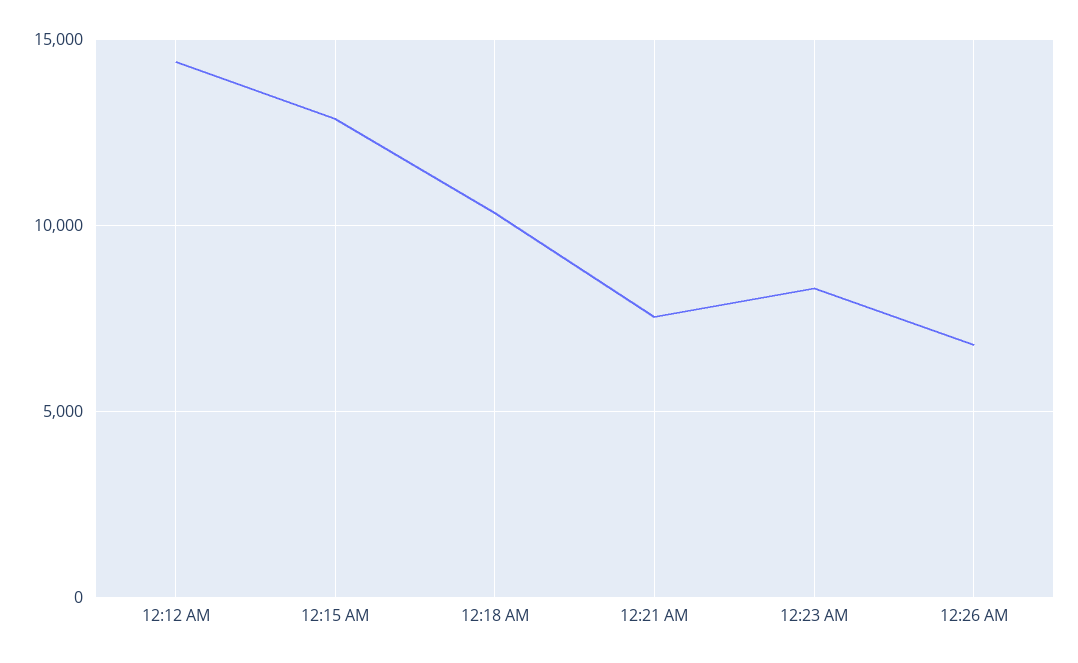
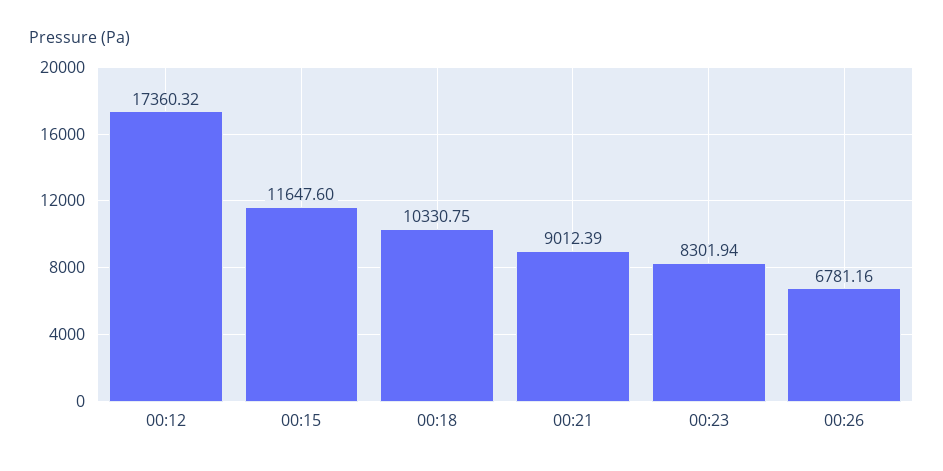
12:12 AM: 14500 -> 17360.32
12:15 AM: 13000 -> 11647.6
12:21 AM: 7500 -> 9012.39

